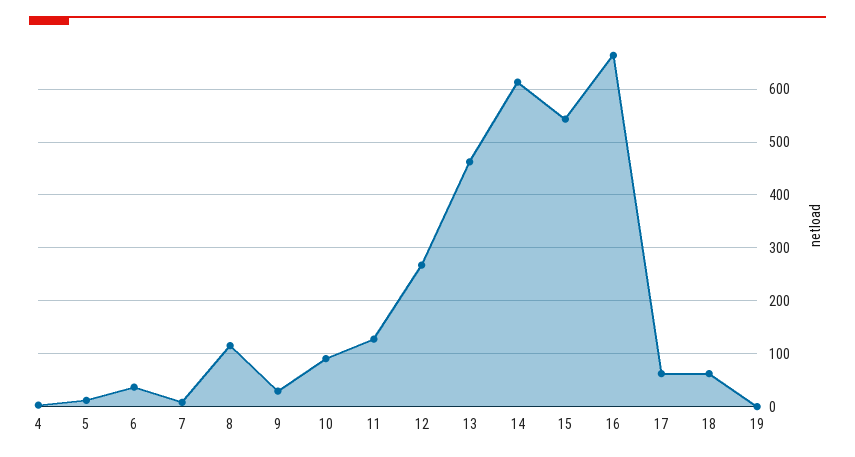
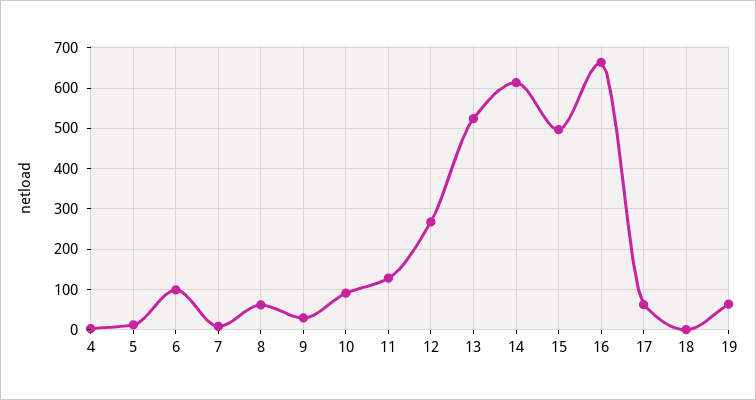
6: 40 -> 100
8: 120 -> 60
13: 460 -> 520
15: 540 -> 500
18: 60 -> 0
19: 0 -> 60

